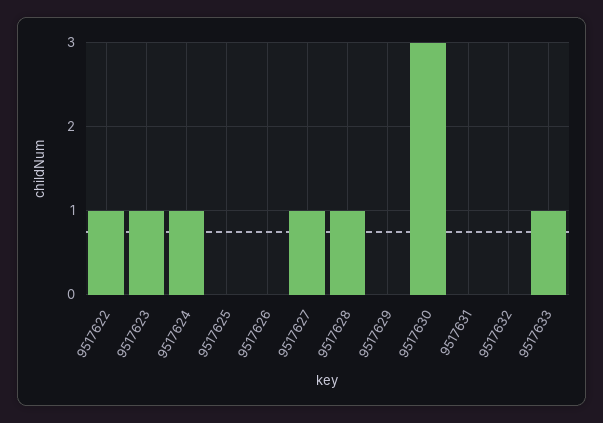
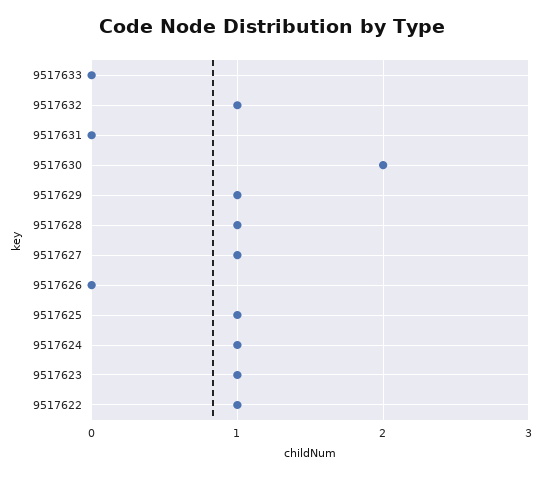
9517625: 0 -> 1
9517629: 0 -> 1
9517630: 3 -> 2
9517632: 0 -> 1
9517633: 1 -> 0

